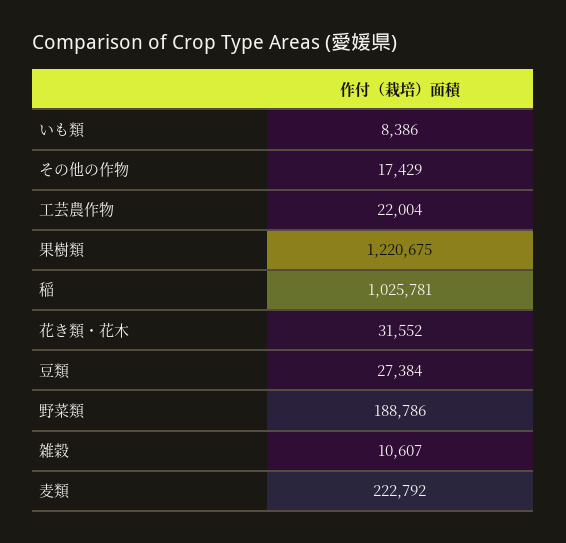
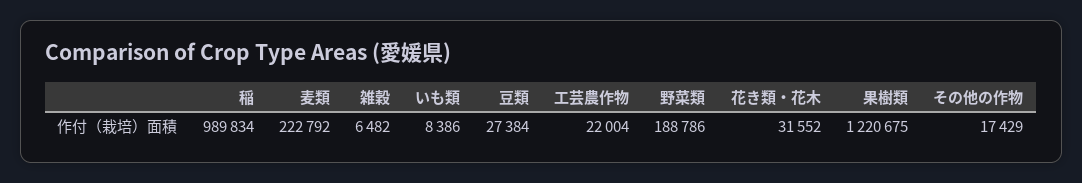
稲: 1025781 -> 989834
雑穀: 10607 -> 6482

